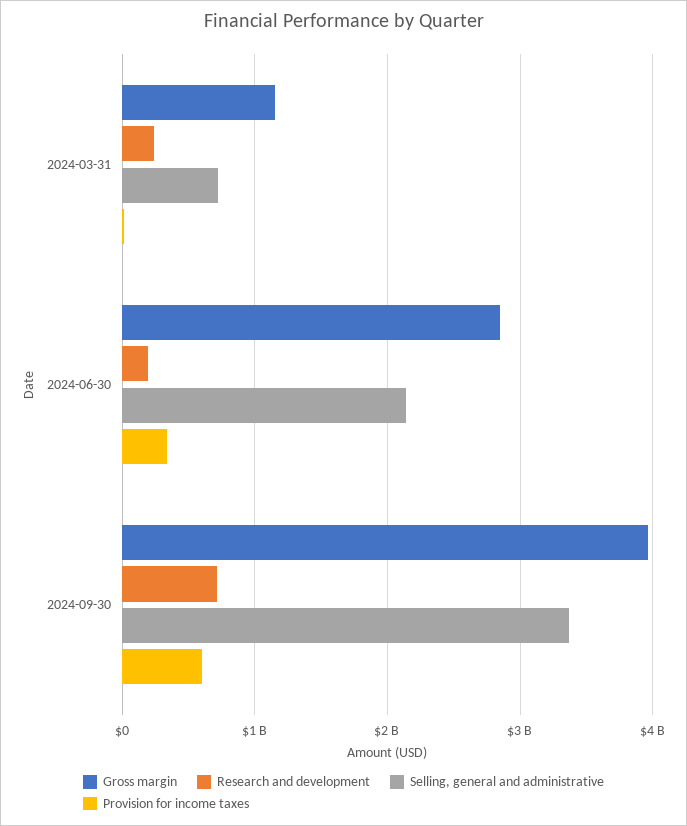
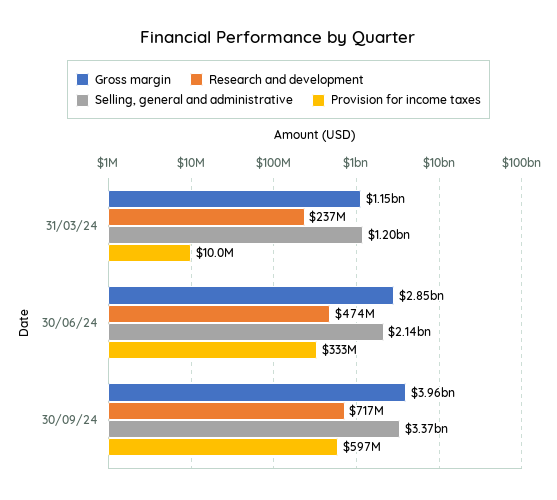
Selling, general and administrative, 2024-03-31: 700000000 -> 1200000000
Research and development, 2024-06-30: 200000000 -> 474000000

